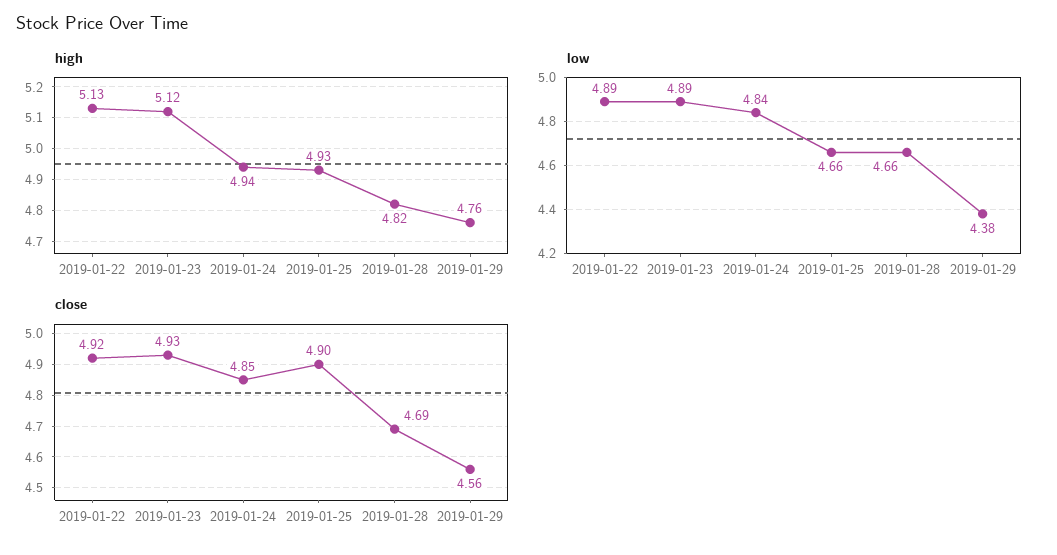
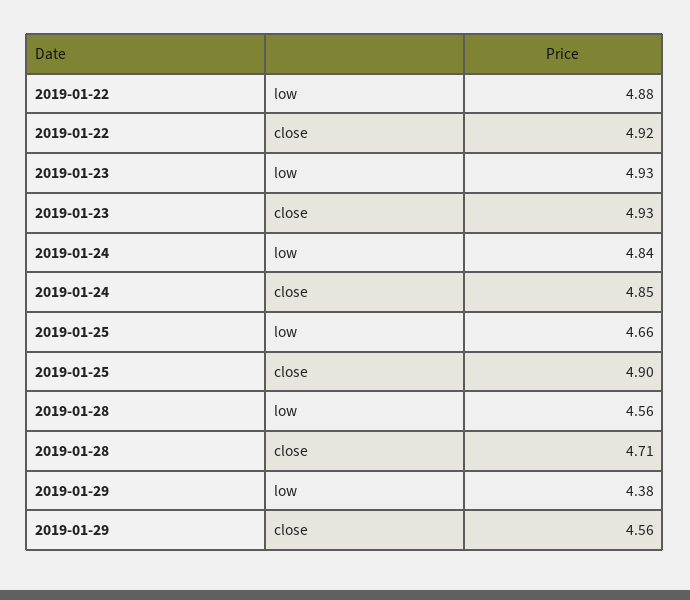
high, 2019-01-22: 5.13 -> none
high, 2019-01-23: 5.12 -> none
high, 2019-01-24: 4.94 -> none
high, 2019-01-25: 4.93 -> none
high, 2019-01-28: 4.82 -> none
high, 2019-01-29: 4.76 -> none
low, 2019-01-22: 4.89 -> 4.88
low, 2019-01-23: 4.89 -> 4.93
low, 2019-01-28: 4.66 -> 4.56
close, 2019-01-28: 4.69 -> 4.71

